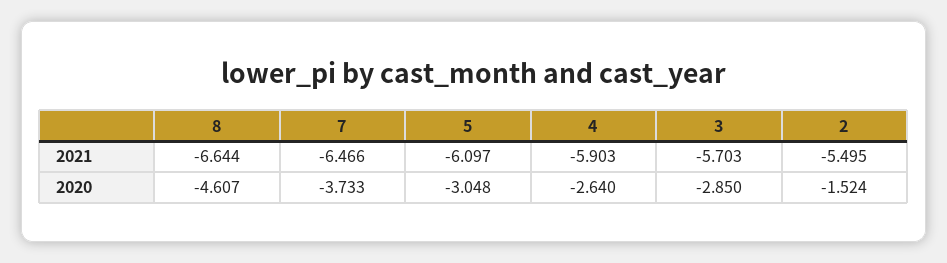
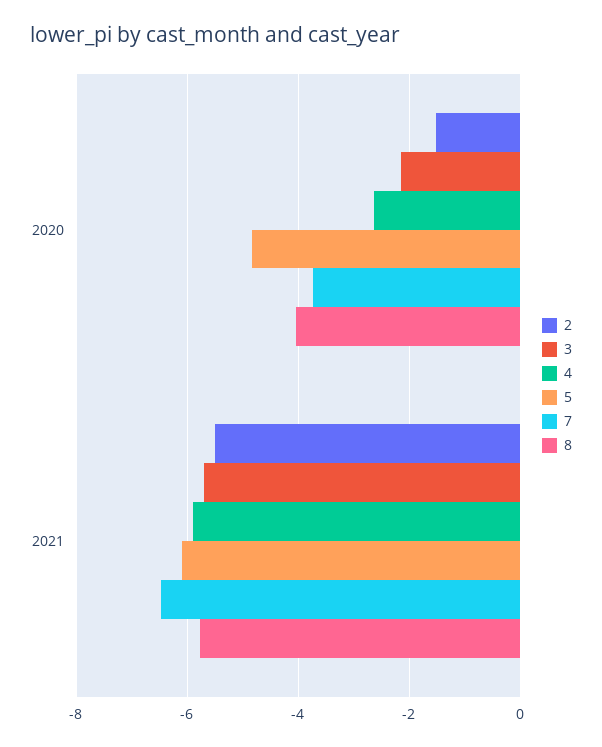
8, 2021: -6.644 -> -5.8
8, 2020: -4.607 -> -4
5, 2020: -3.048 -> -4.8
3, 2020: -2.85 -> -2.2

